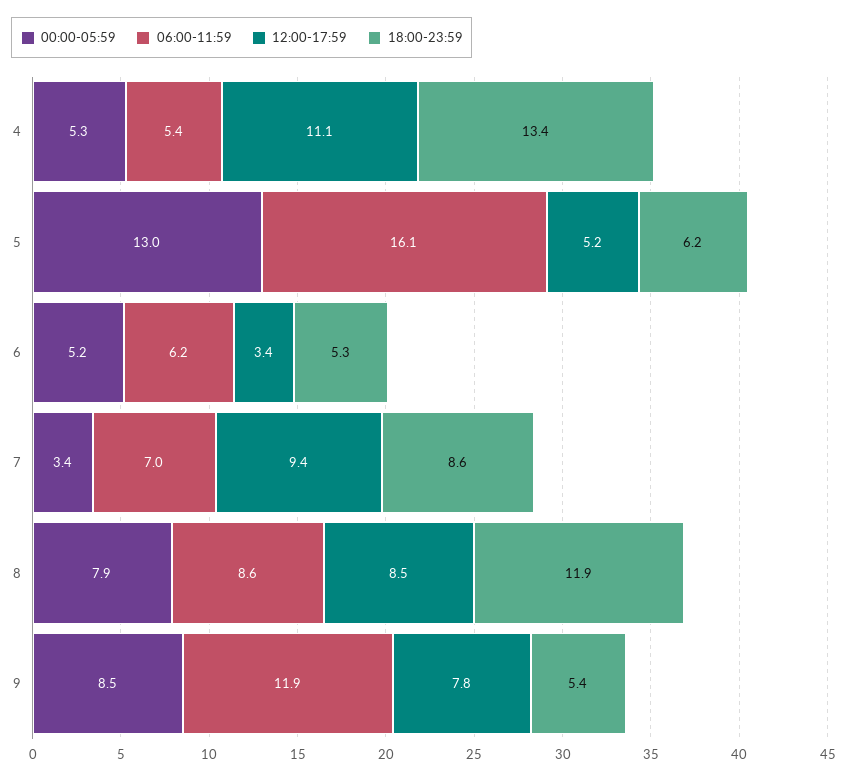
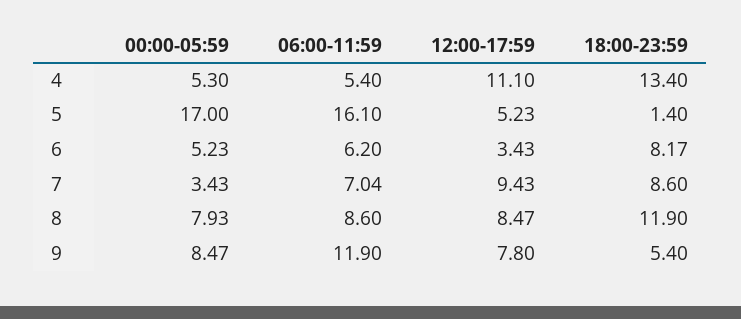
00:00-05:59, 5: 13 -> 17
18:00-23:59, 5: 6.2 -> 1.4
18:00-23:59, 6: 5.3 -> 8.17

